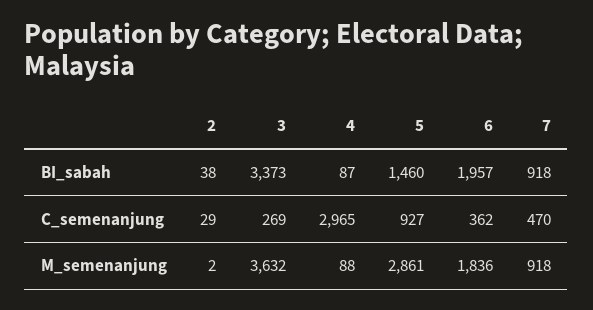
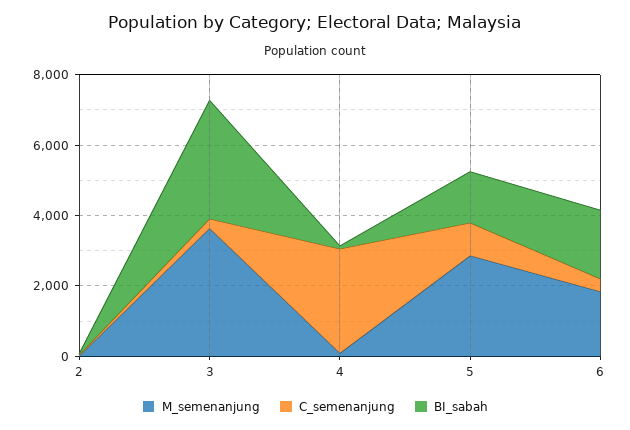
BI_sabah, 7: 918 -> none
C_semenanjung, 7: 470 -> none
M_semenanjung, 7: 918 -> none

